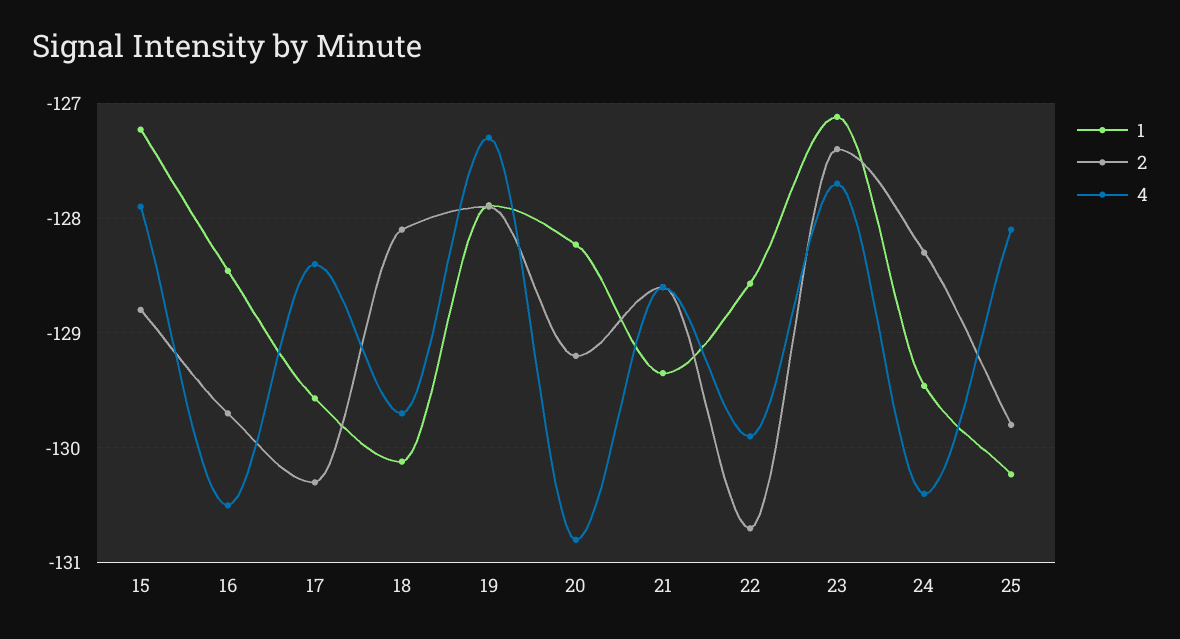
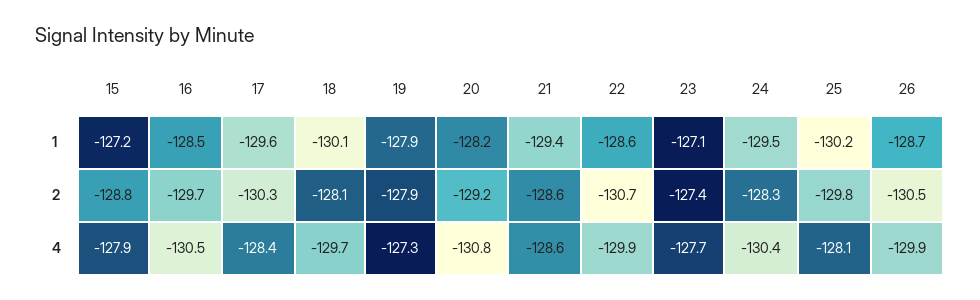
1, 26: none -> -128.7
2, 26: none -> -130.5
4, 26: none -> -129.9

